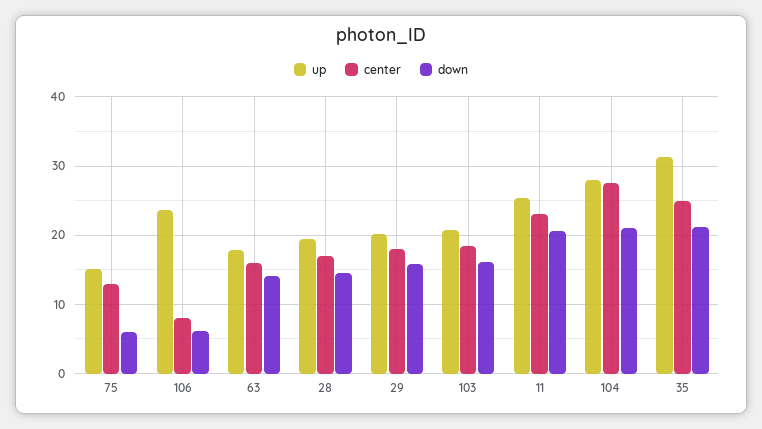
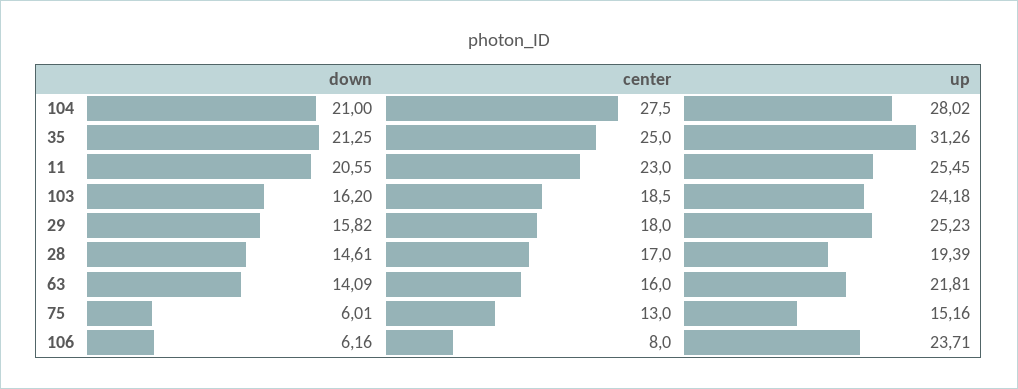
up, 63: 18 -> 21.81
up, 29: 20 -> 25.23
up, 103: 21 -> 24.18

